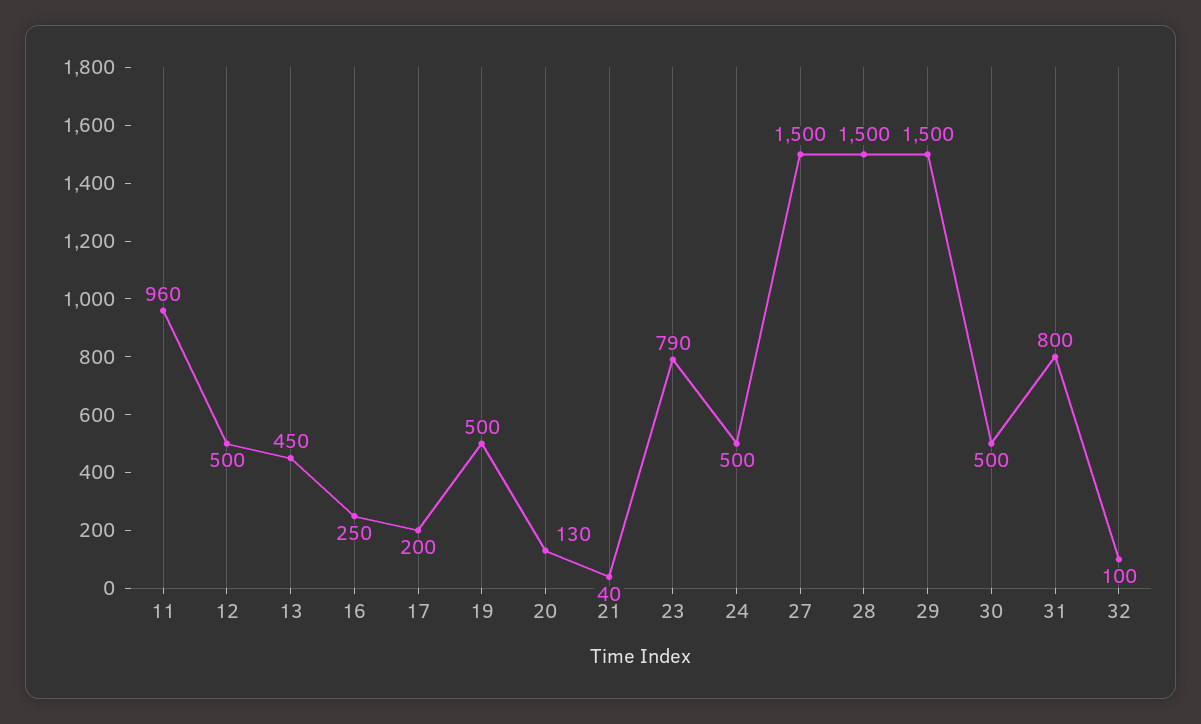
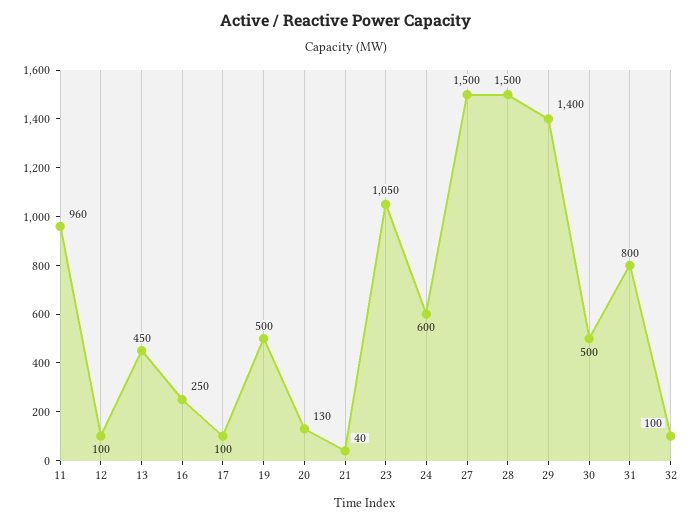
12: 500 -> 100
17: 200 -> 100
23: 790 -> 1050
24: 500 -> 600
29: 1500 -> 1400

